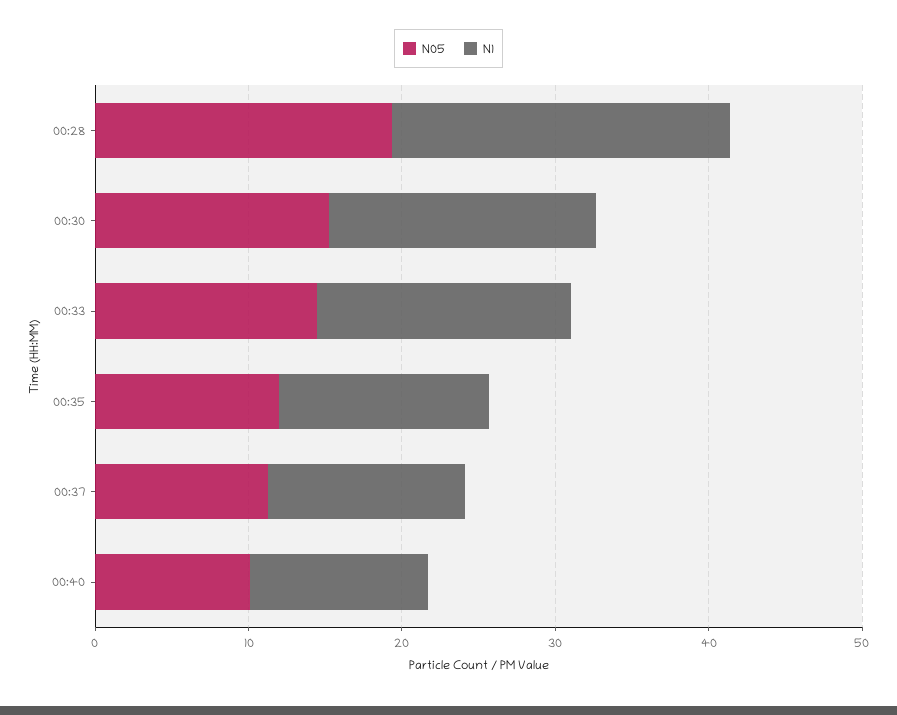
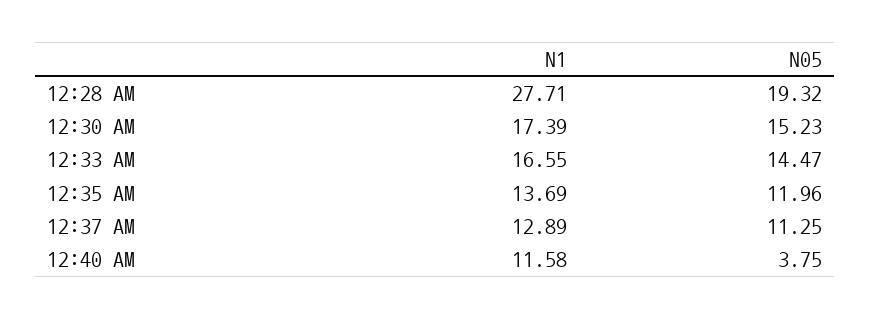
N1, 00:28: 22 -> 27.71
N05, 00:40: 10 -> 3.75

